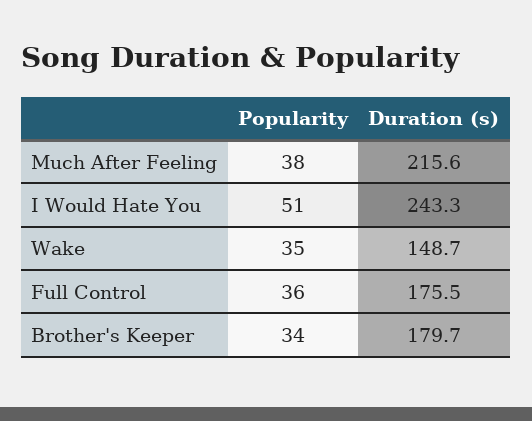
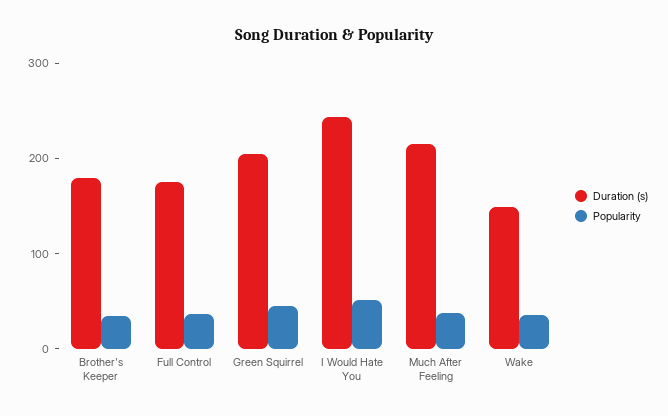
Duration (s), Green Squirrel: none -> 200
Popularity, Green Squirrel: none -> 40

